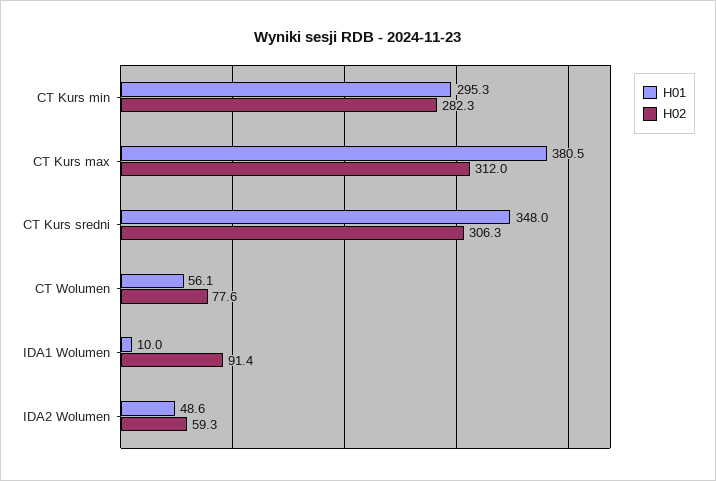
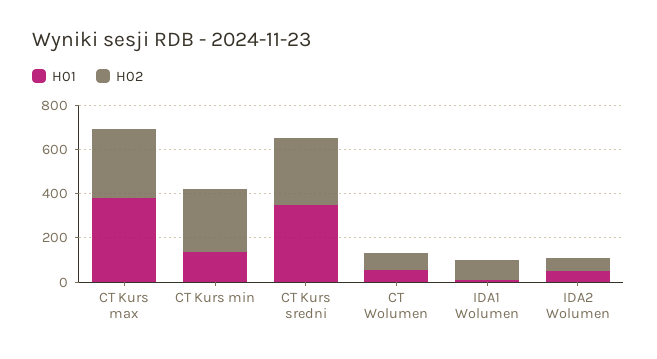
H01, CT Kurs min: 295.3 -> 150

